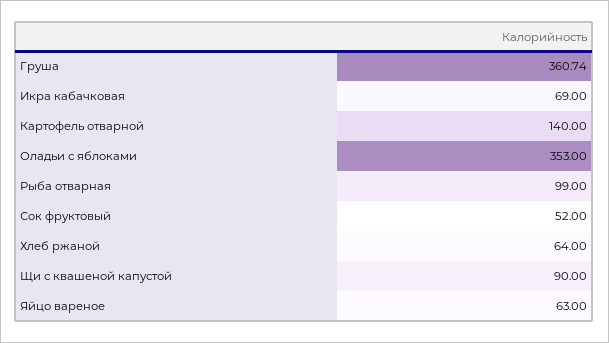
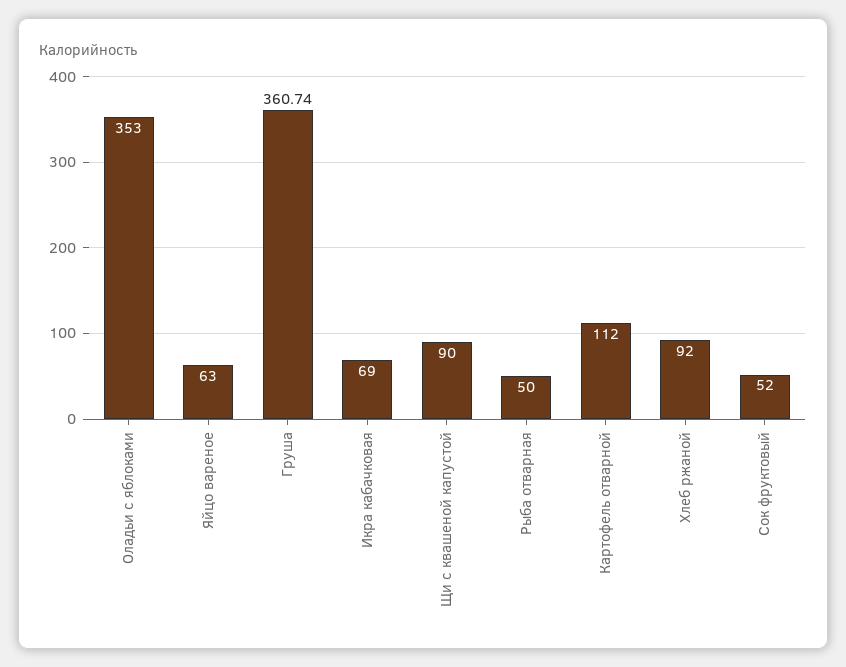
Картофель отварной: 140 -> 112
Рыба отварная: 99 -> 50
Хлеб ржаной: 64 -> 92

